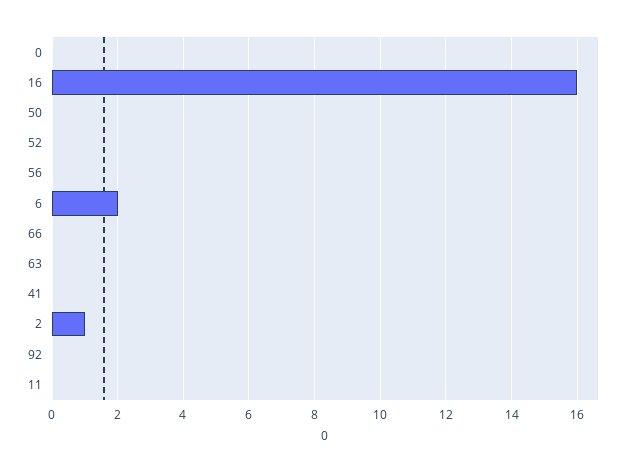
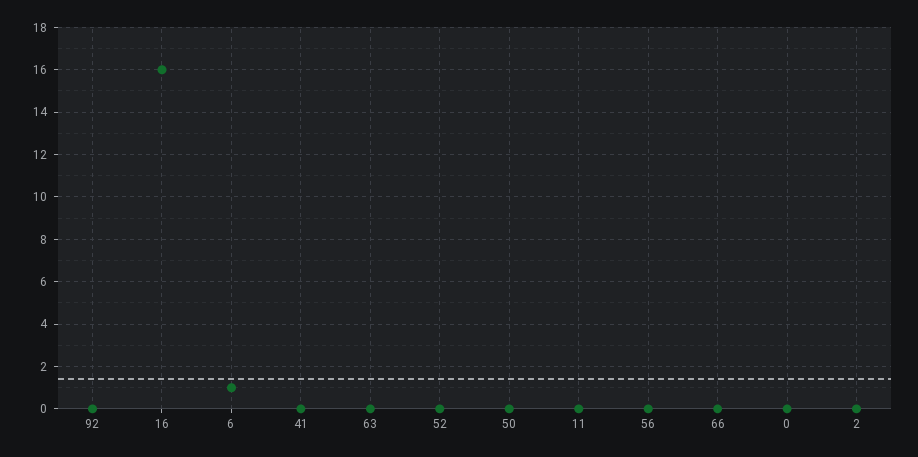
6: 2 -> 1
2: 1 -> 0

